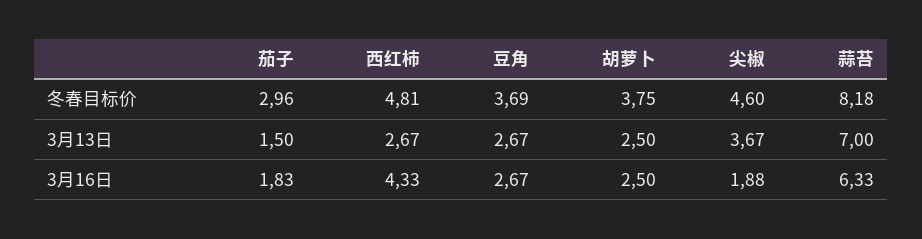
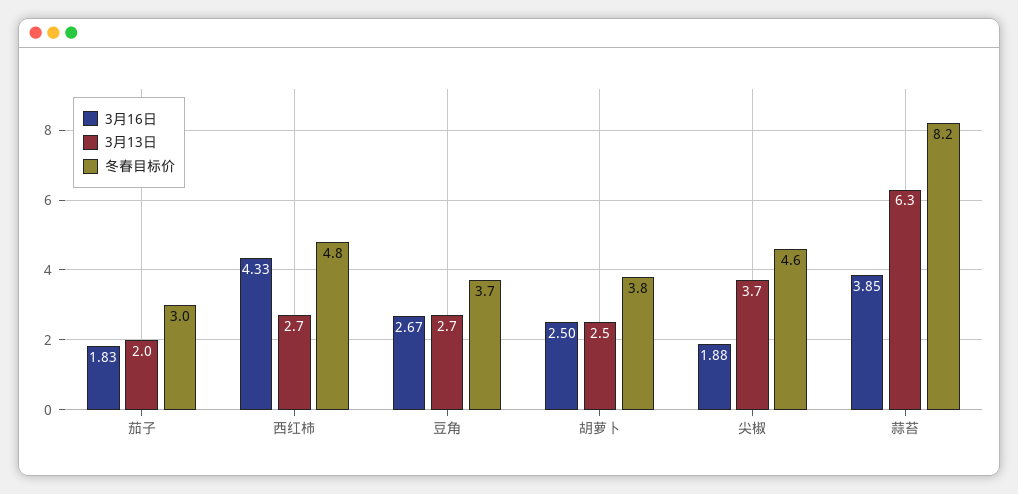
3月13日, 茄子: 1.5 -> 2
3月13日, 蒜苔: 7 -> 6.3
3月16日, 蒜苔: 6.33 -> 3.85

